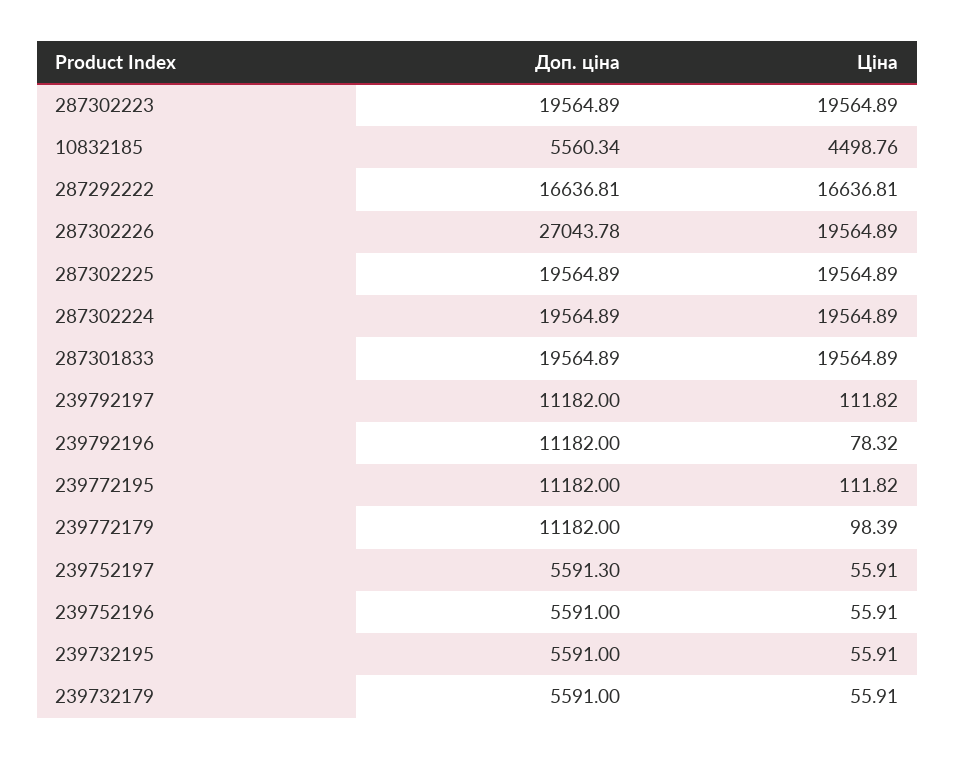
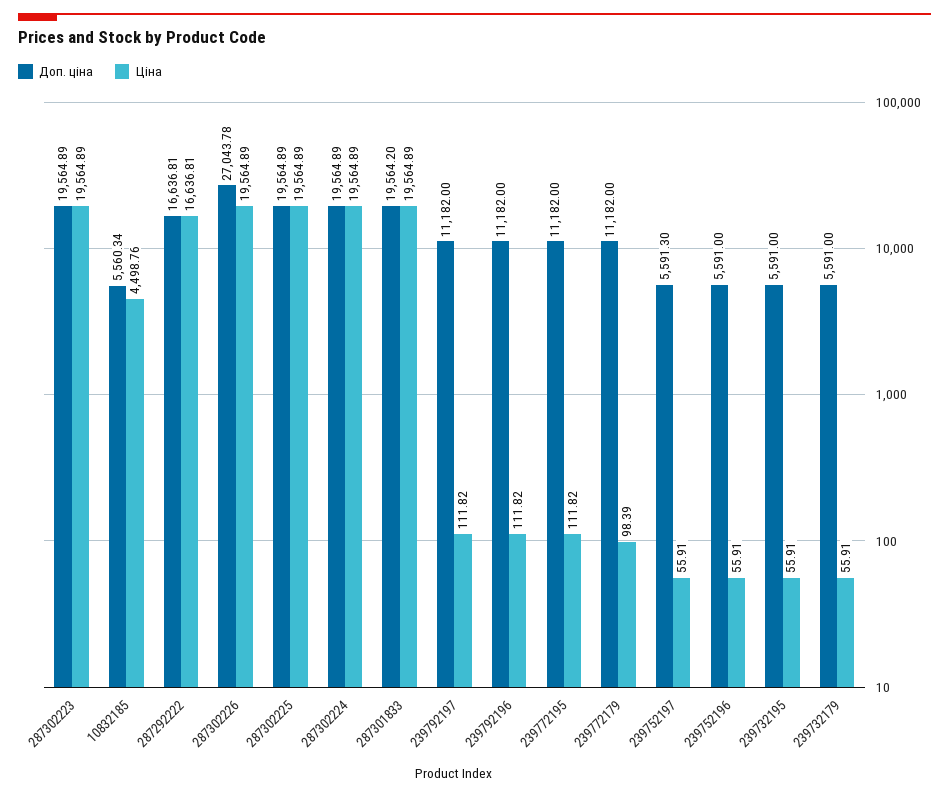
Доп. ціна, 287301833: 19564.89 -> 19564.2
Ціна, 239792196: 78.32 -> 111.82

